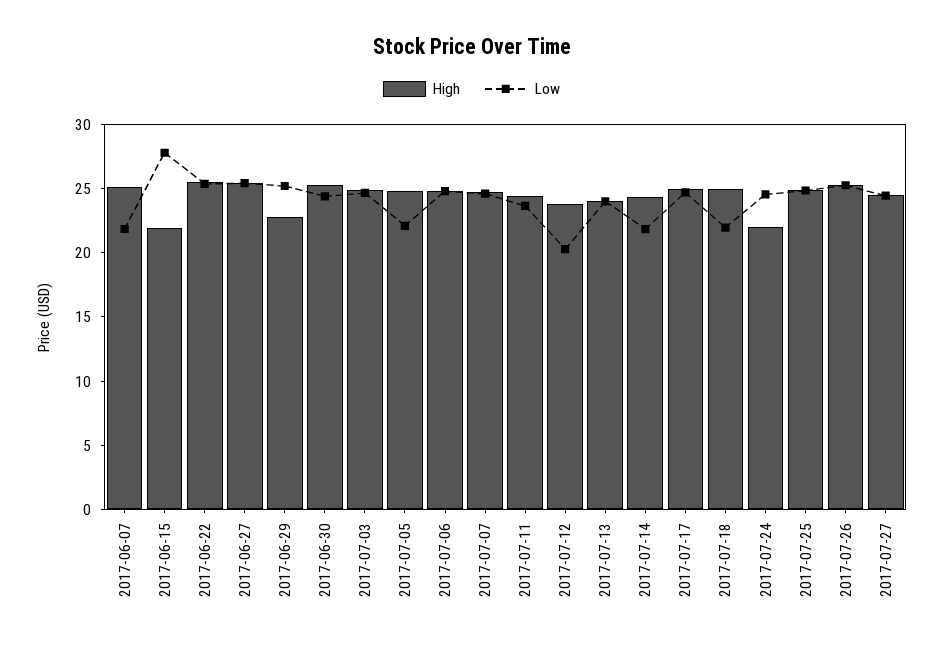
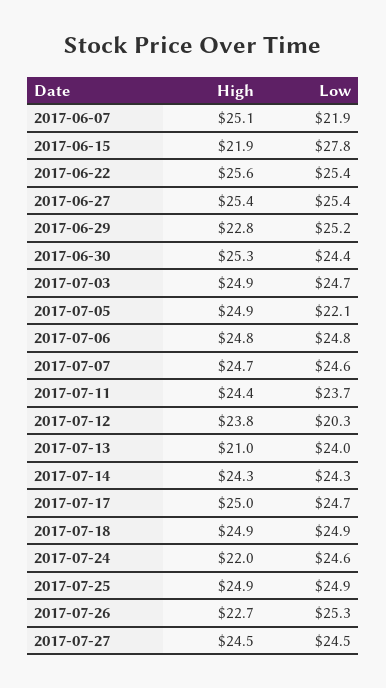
High, 2017-07-13: 24 -> 21
Low, 2017-07-14: 22 -> 24.3
Low, 2017-07-18: 22 -> 24.9
High, 2017-07-26: 25 -> 22.7

